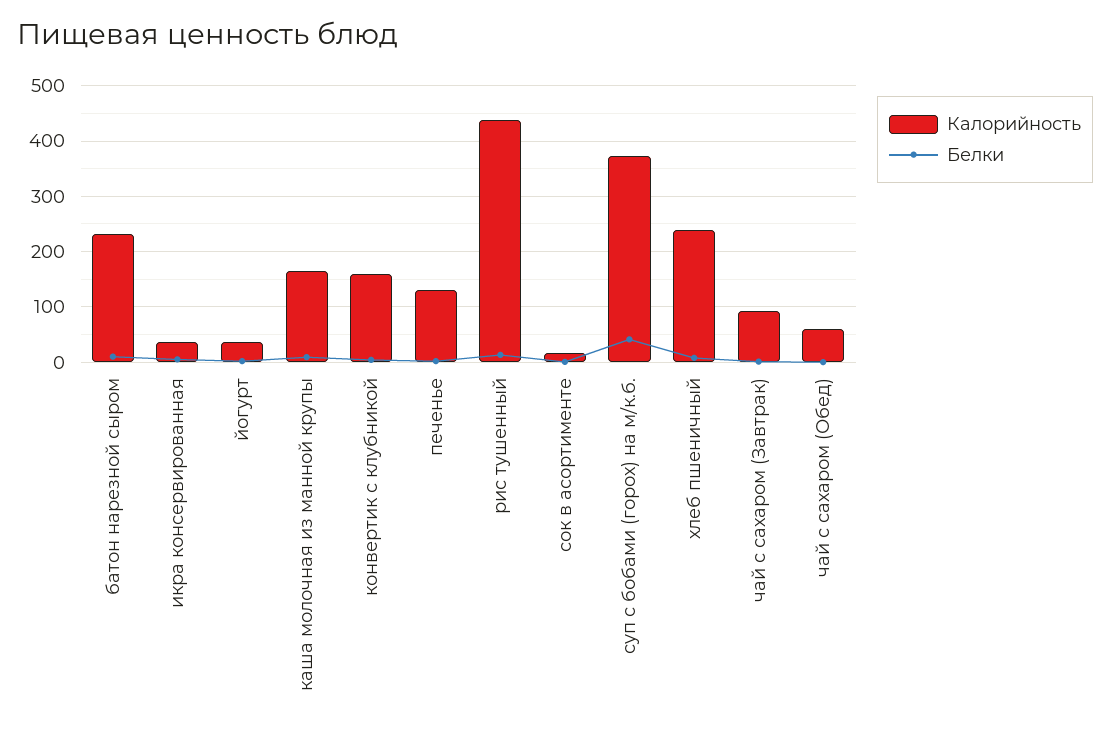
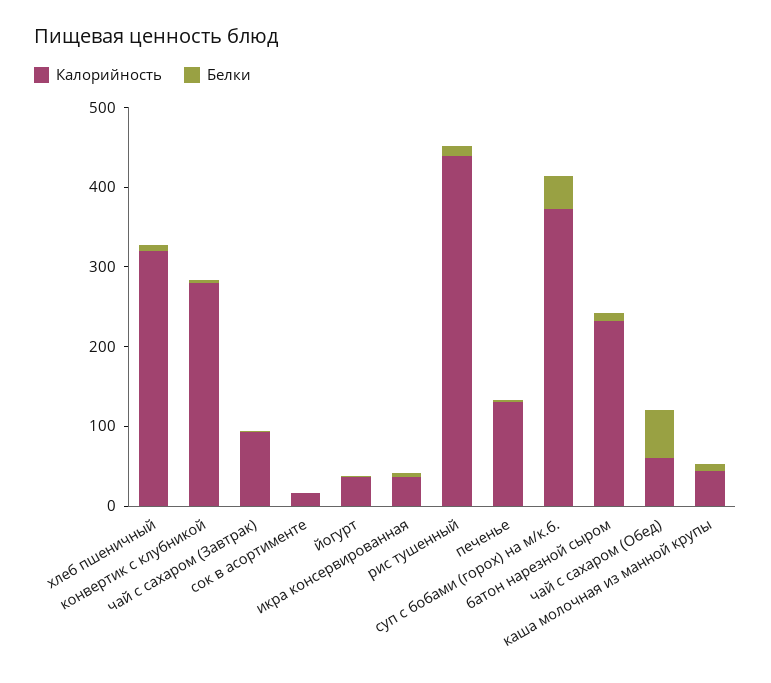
Калорийность, каша молочная из манной крупы: 160 -> 40
Калорийность, конвертик с клубникой: 160 -> 280
Калорийность, хлеб пшеничный: 240 -> 320
Белки, чай с сахаром (Обед): 0 -> 60

